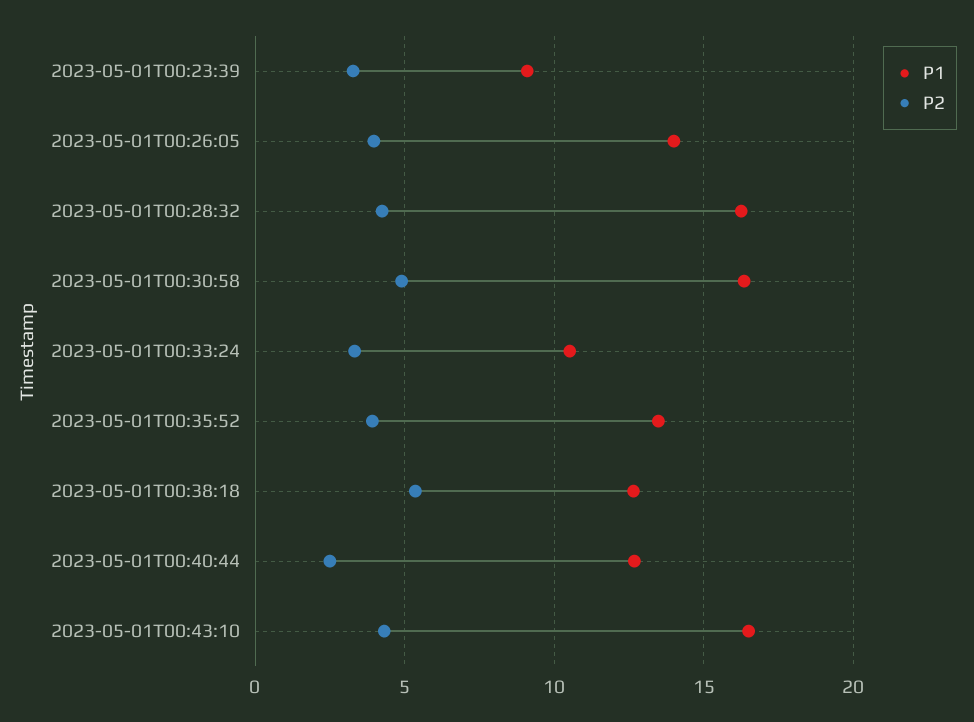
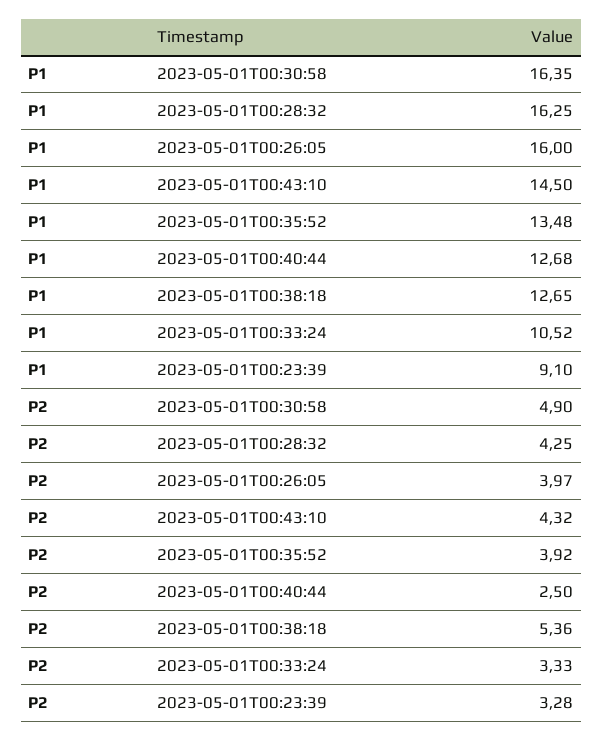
P1, 2023-05-01T00:26:05: 14 -> 16
P1, 2023-05-01T00:43:10: 16.5 -> 14.5

